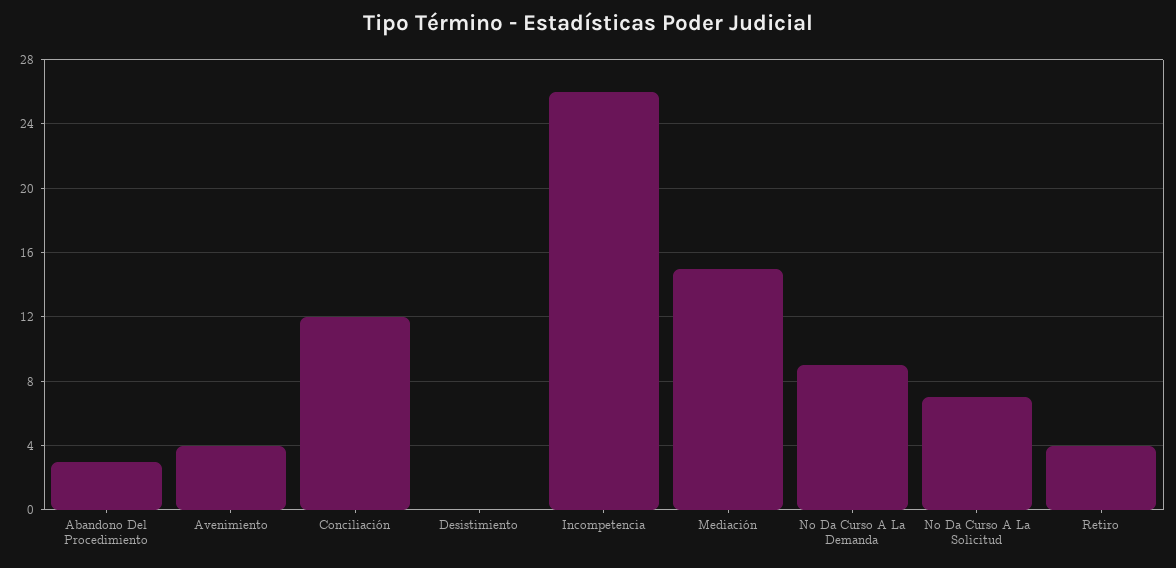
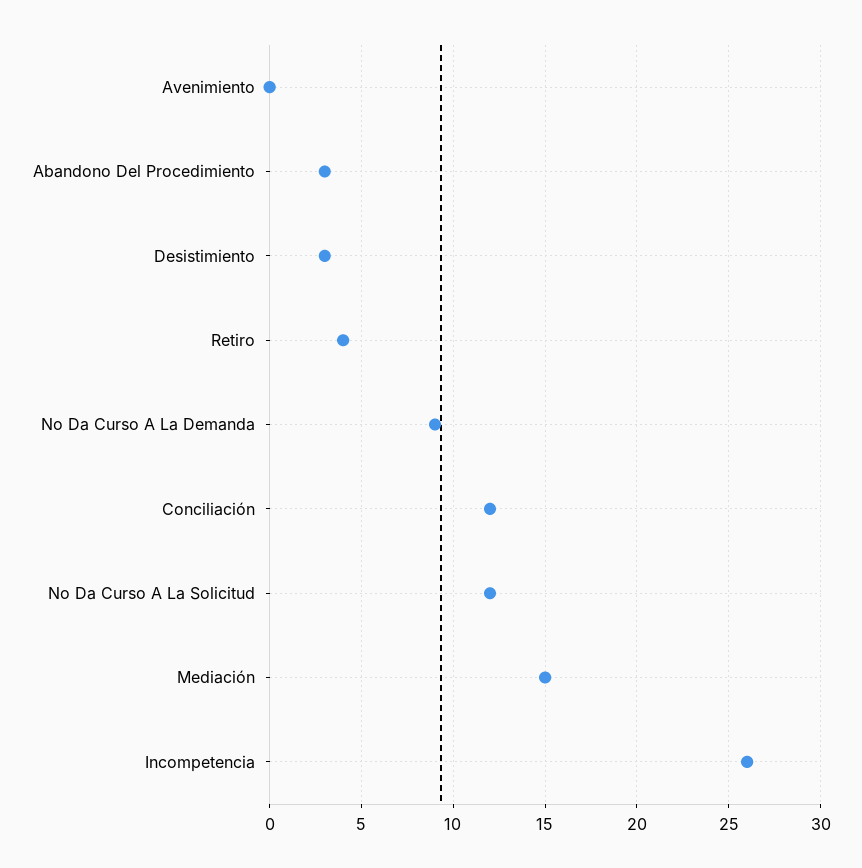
Avenimiento: 4 -> 0
Desistimiento: 0 -> 3
No Da Curso A La Solicitud: 7 -> 12

